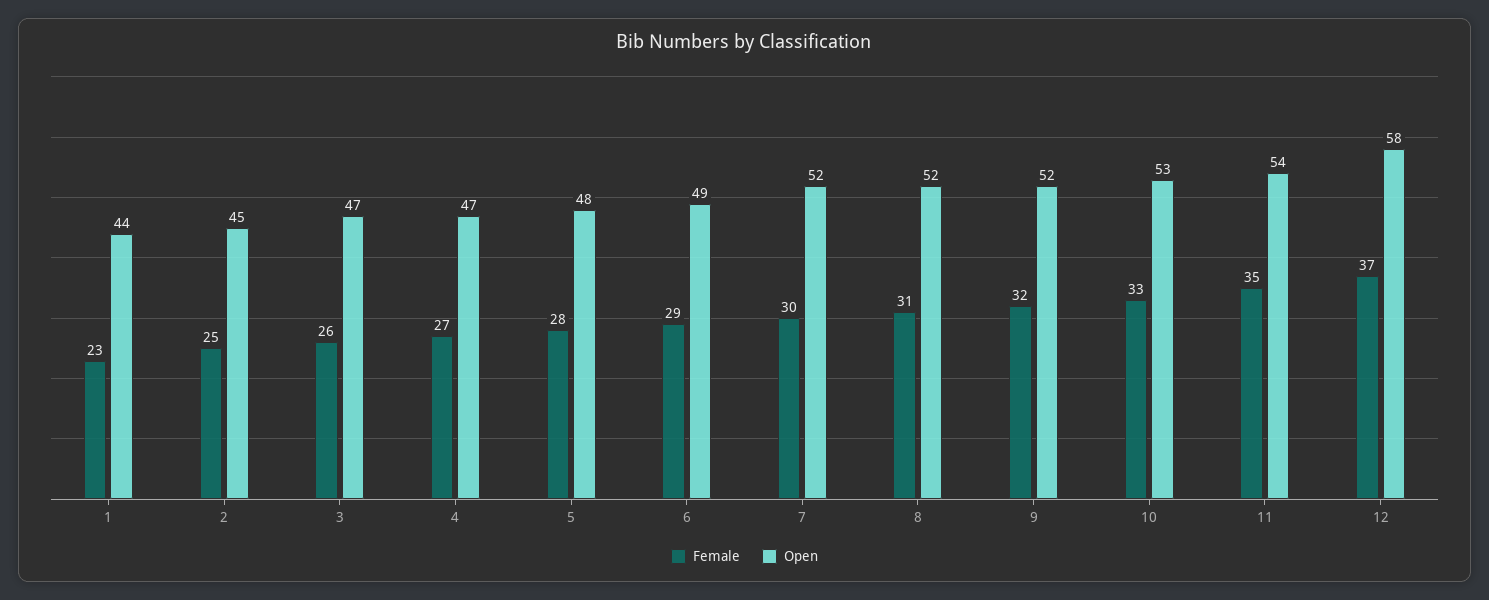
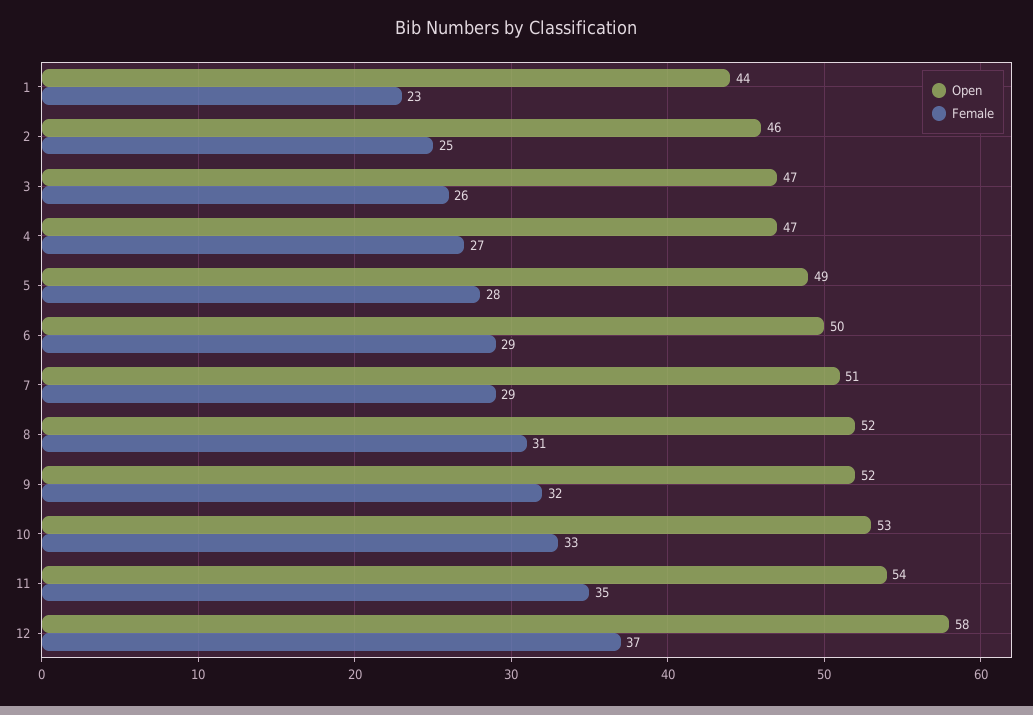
Open, 2: 45 -> 46
Open, 5: 48 -> 49
Open, 6: 49 -> 50
Female, 7: 30 -> 29
Open, 7: 52 -> 51

